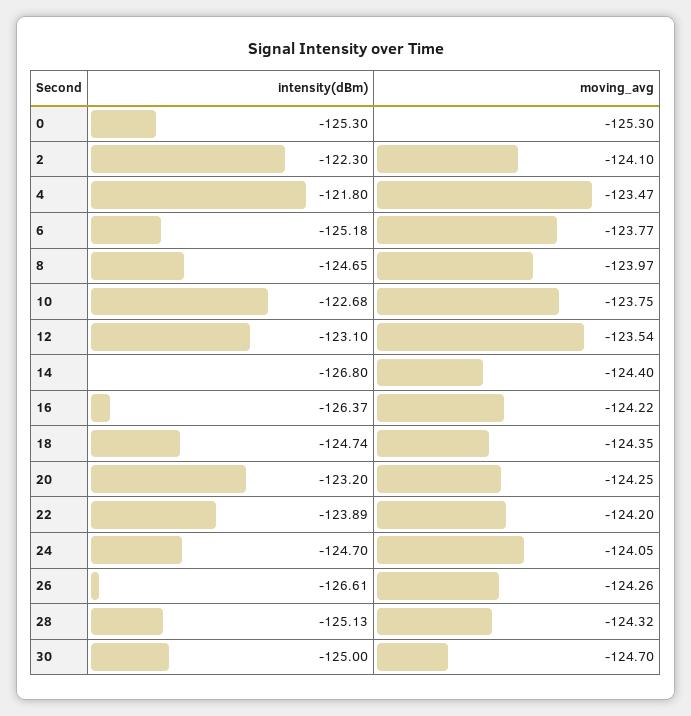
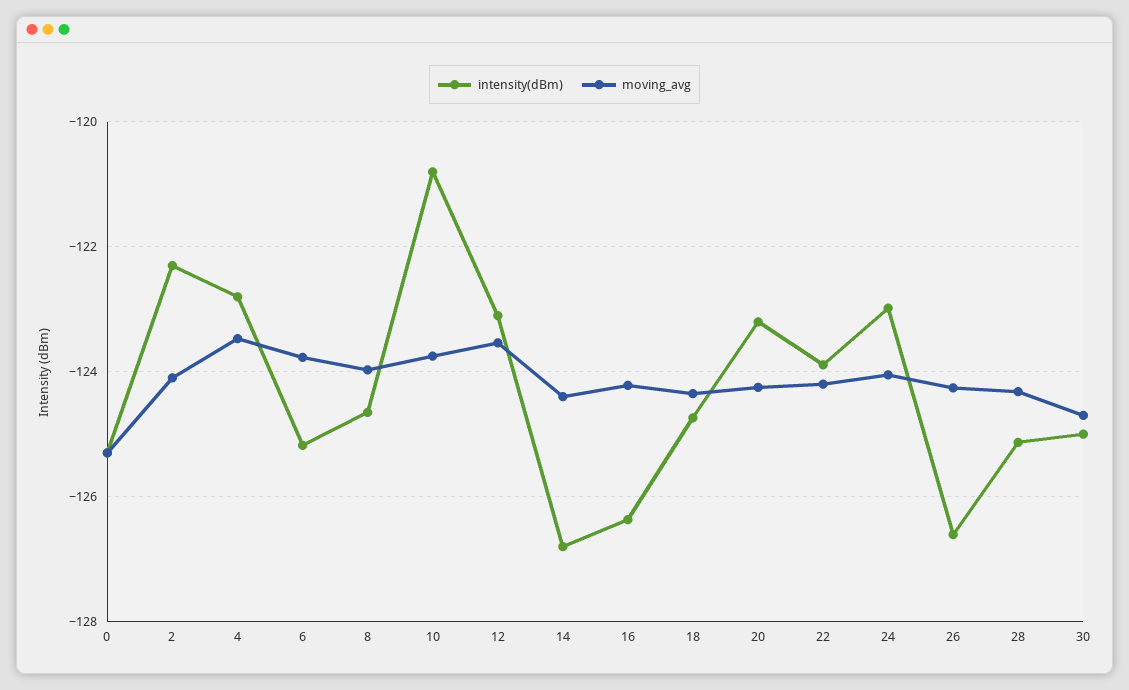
intensity(dBm), 4: -121.8 -> -122.8
intensity(dBm), 10: -122.68 -> -120.8
intensity(dBm), 24: -124.7 -> -123

